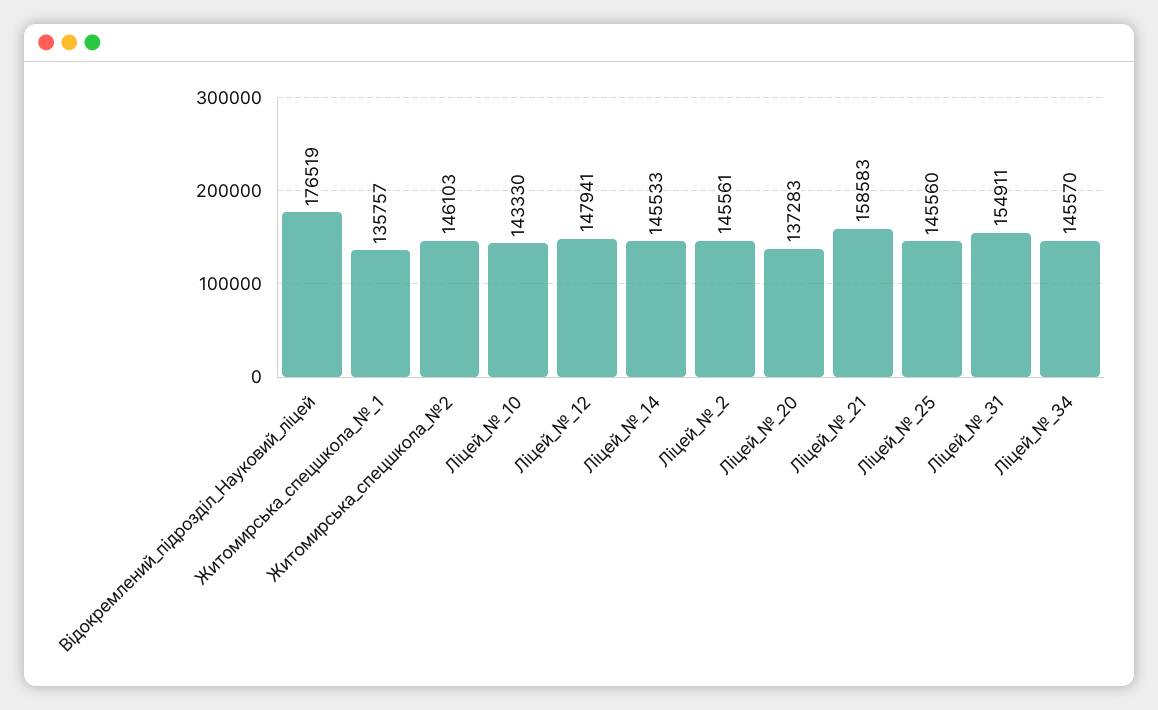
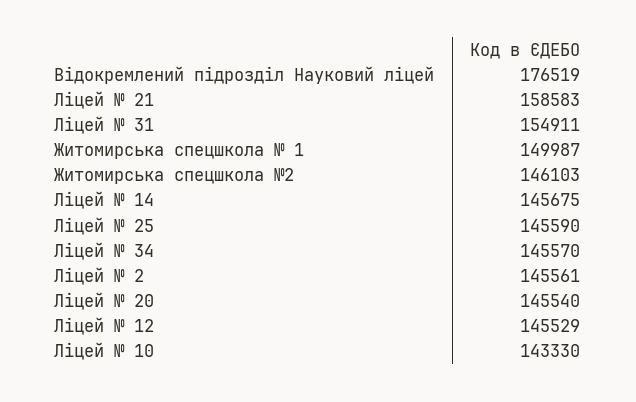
Житомирська_спецшкола_№_1: 135757 -> 149987
Ліцей_№_12: 147941 -> 145529
Ліцей_№_14: 145533 -> 145675
Ліцей_№_20: 137283 -> 145540
Ліцей_№_25: 145560 -> 145590

